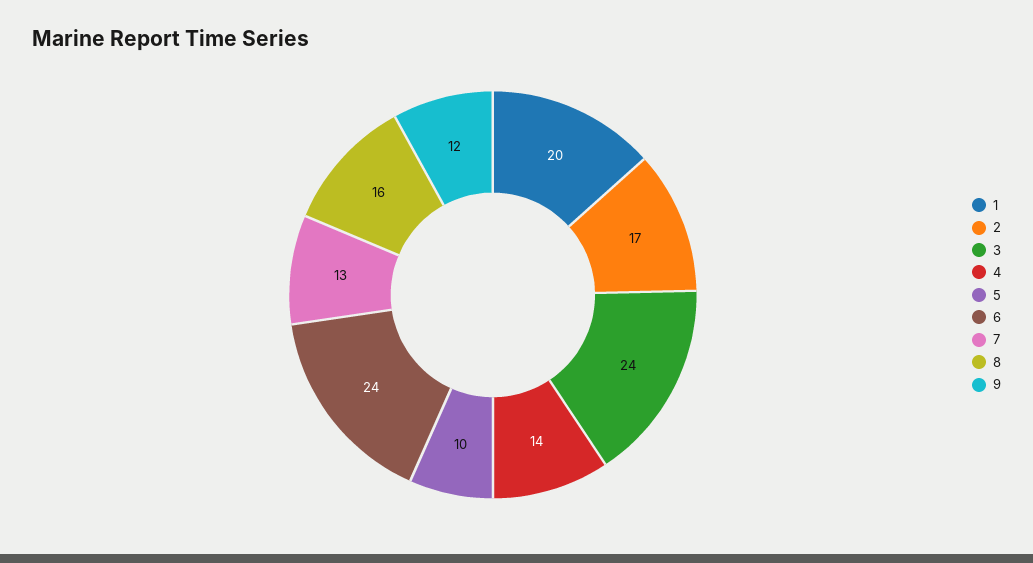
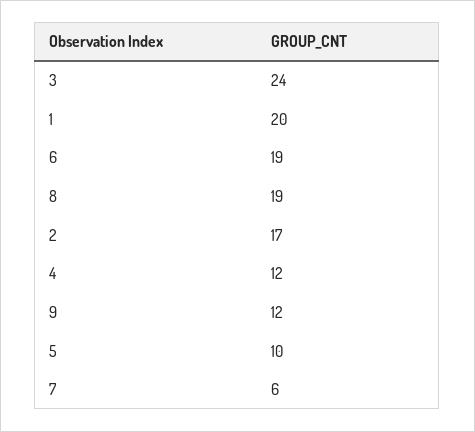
4: 14 -> 12
6: 24 -> 19
7: 13 -> 6
8: 16 -> 19

